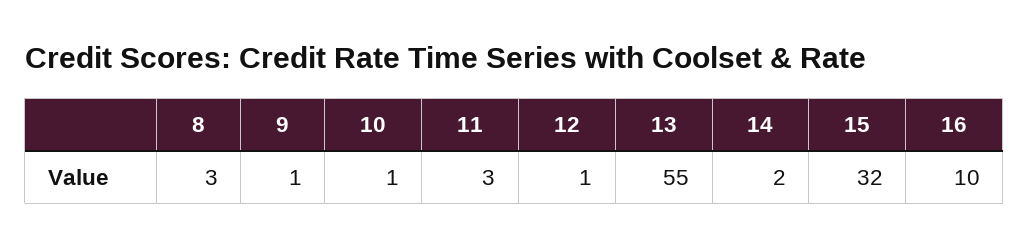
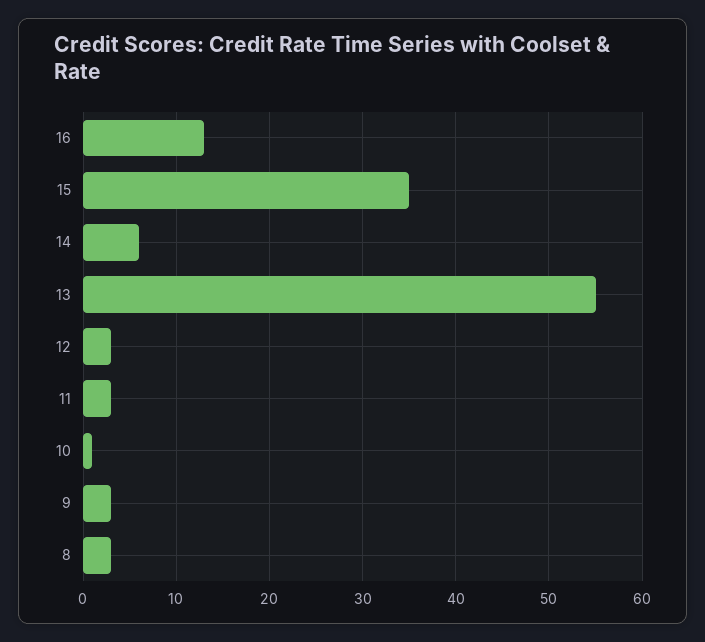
9: 1 -> 3
12: 1 -> 3
14: 2 -> 6
15: 32 -> 35
16: 10 -> 13

